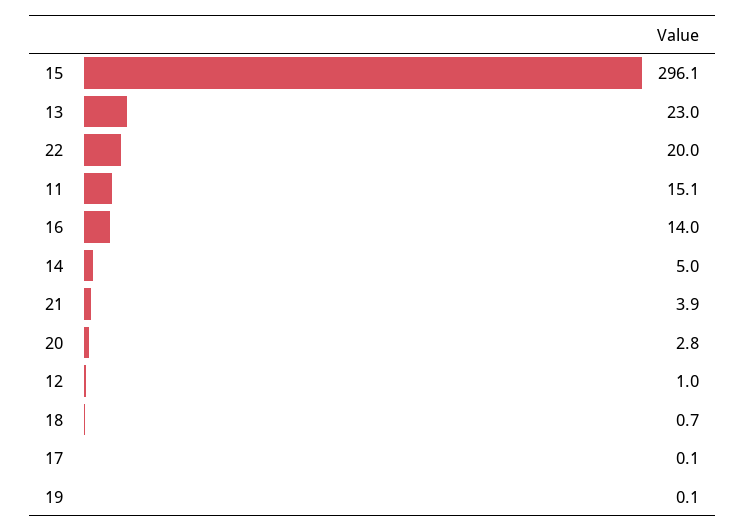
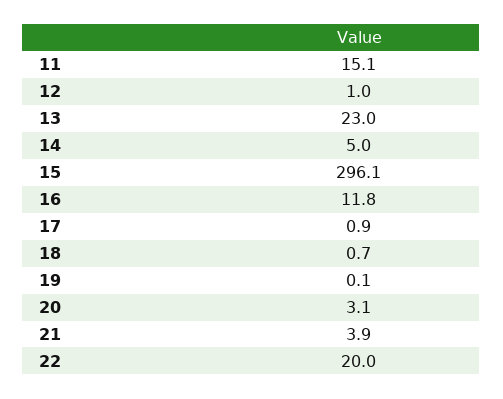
16: 14 -> 11.8
20: 2.8 -> 3.1
17: 0.1 -> 0.9

